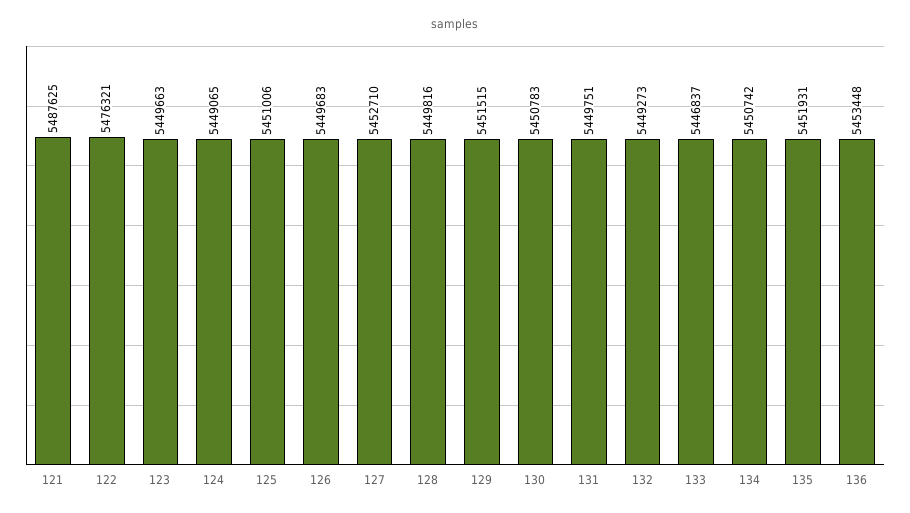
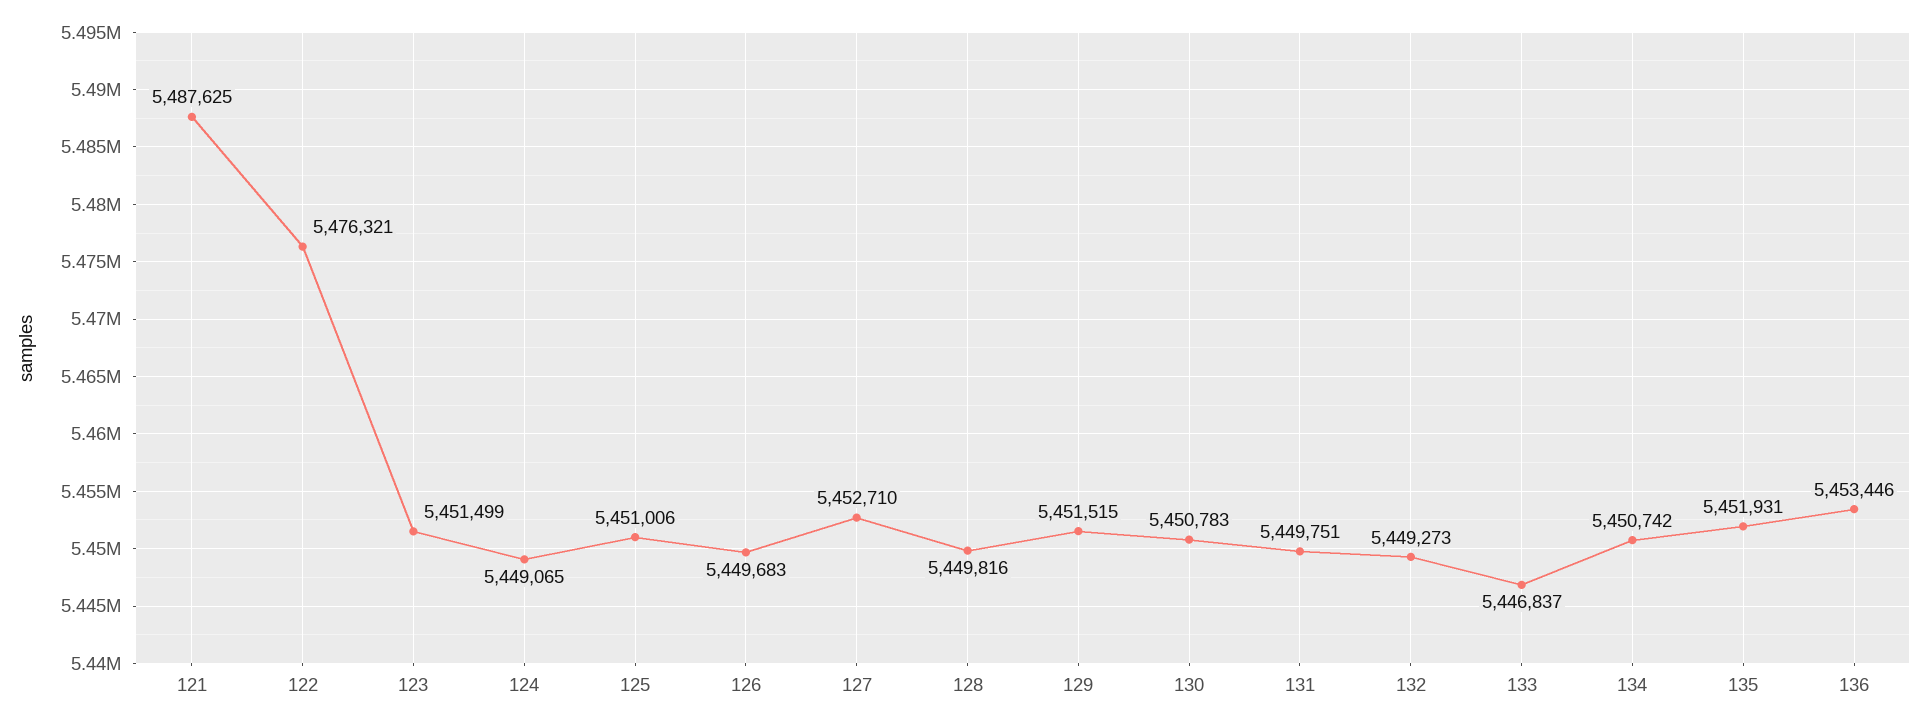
123: 5449663 -> 5451499
136: 5453448 -> 5453446

